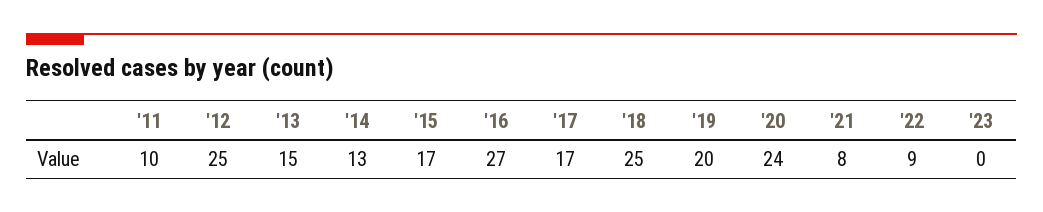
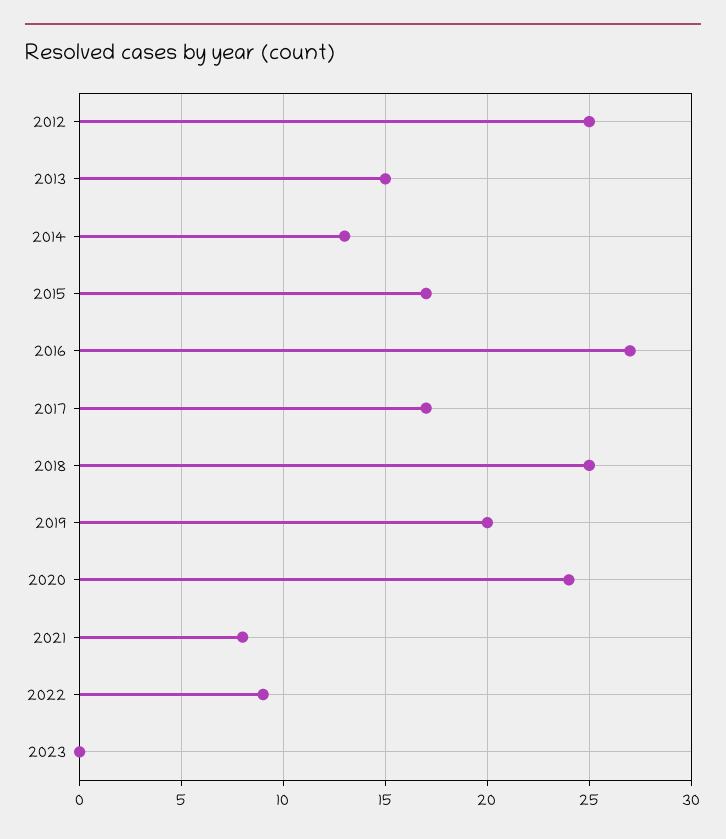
'11: 10 -> none

